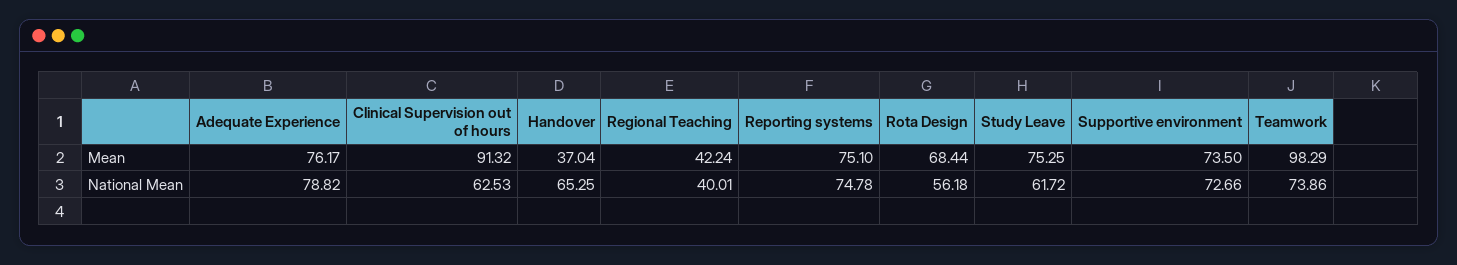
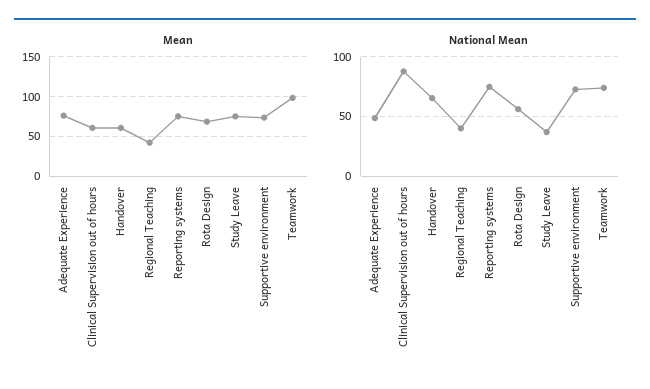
Mean, Clinical Supervision out of hours: 91.32 -> 60
Mean, Handover: 37.04 -> 60
National Mean, Adequate Experience: 78.82 -> 50
National Mean, Clinical Supervision out of hours: 62.53 -> 90
National Mean, Study Leave: 61.72 -> 40

